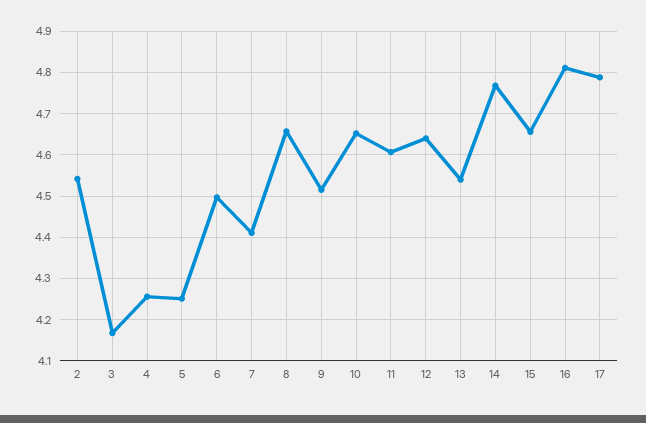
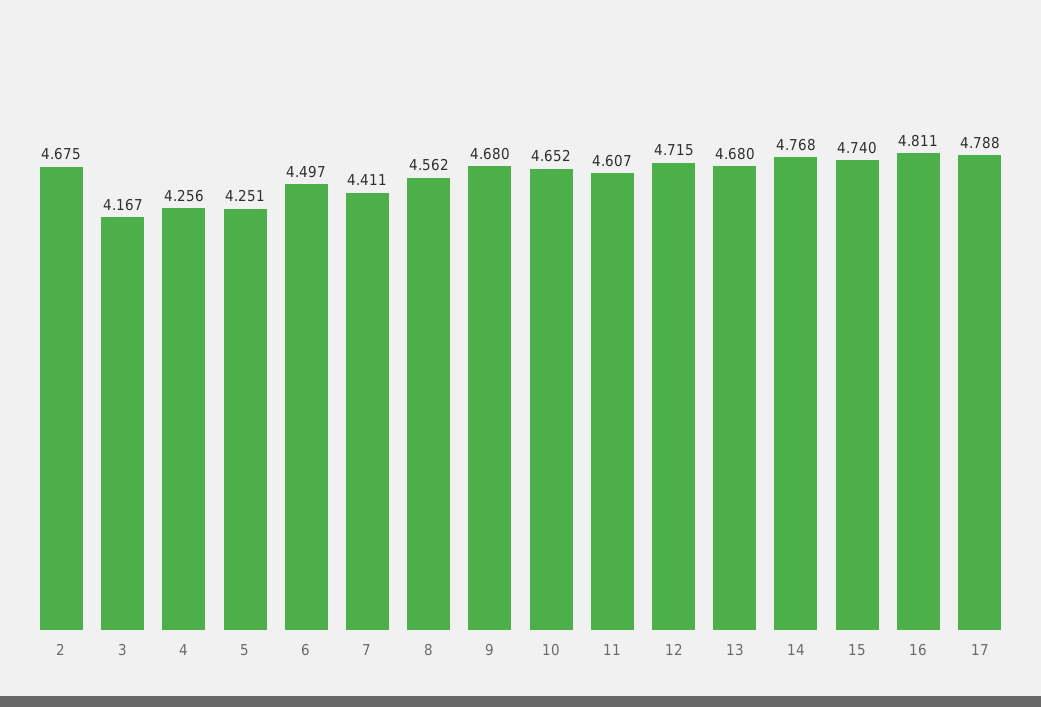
2: 4.54 -> 4.675
8: 4.66 -> 4.562
9: 4.52 -> 4.68
12: 4.64 -> 4.715
13: 4.54 -> 4.68
15: 4.66 -> 4.74

